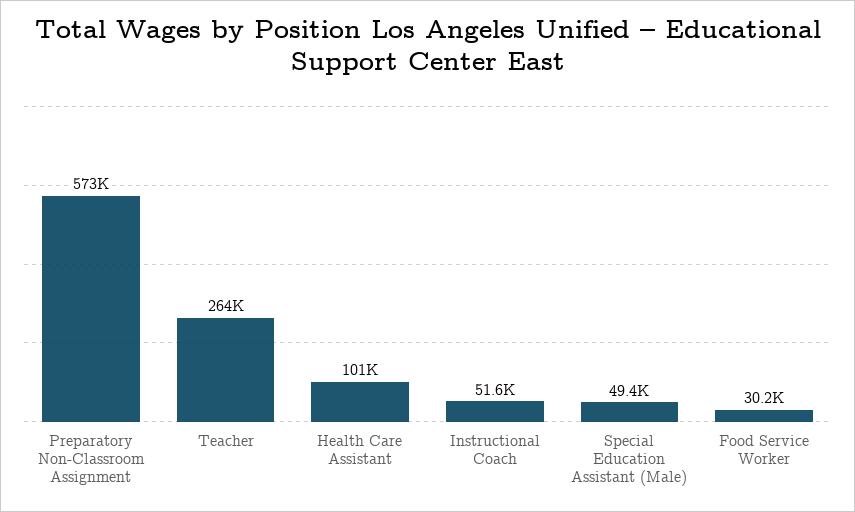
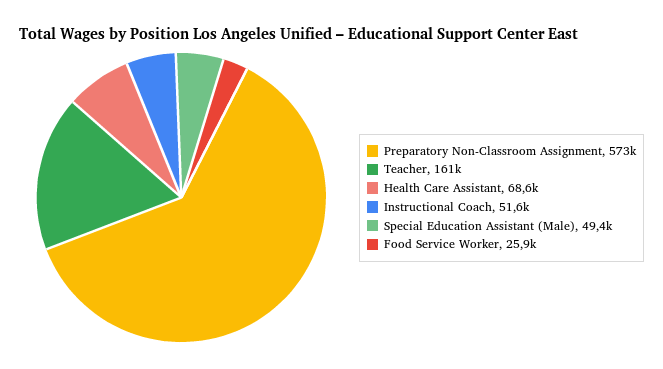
Teacher: 264000 -> 161000
Health Care Assistant: 101000 -> 68600
Food Service Worker: 30200 -> 25900

